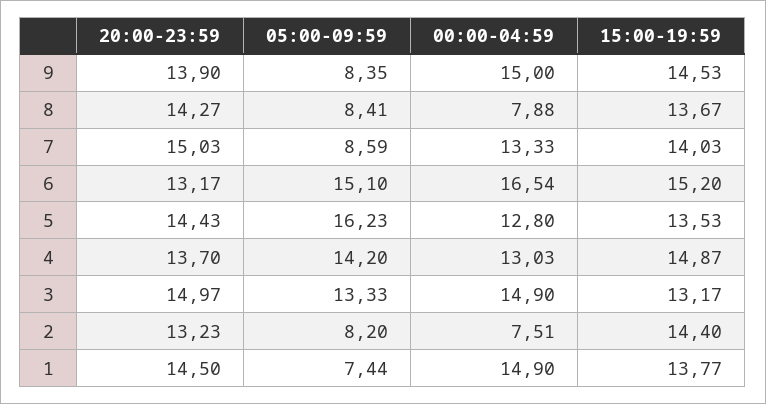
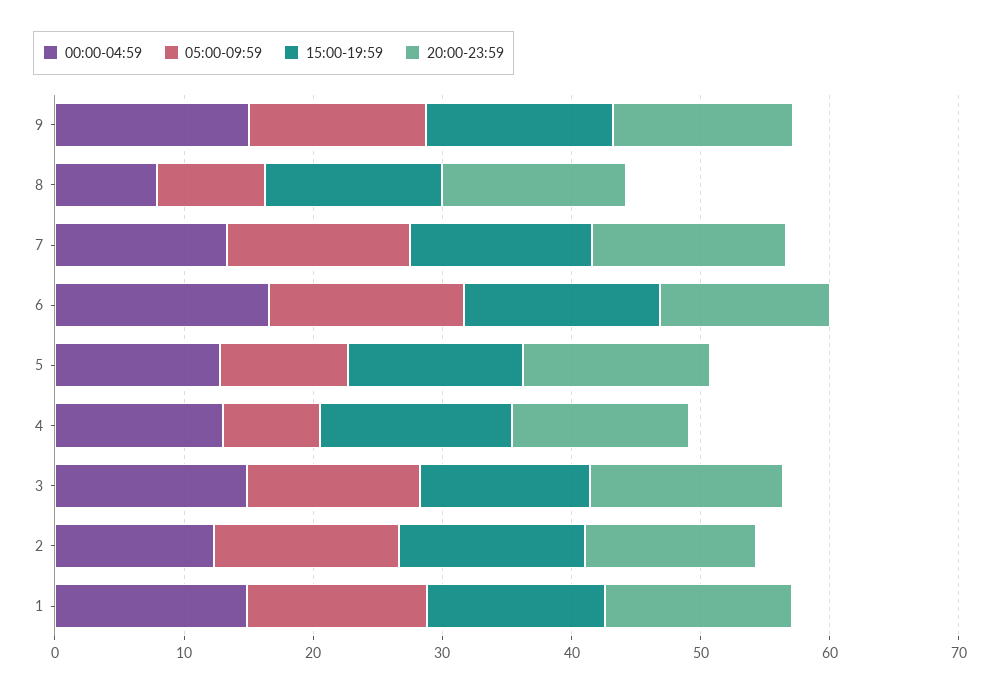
05:00-09:59, 9: 8.35 -> 14
05:00-09:59, 7: 8.59 -> 14
05:00-09:59, 5: 16.23 -> 10
05:00-09:59, 4: 14.2 -> 8
05:00-09:59, 2: 8.2 -> 14
00:00-04:59, 2: 7.51 -> 12
05:00-09:59, 1: 7.44 -> 14

